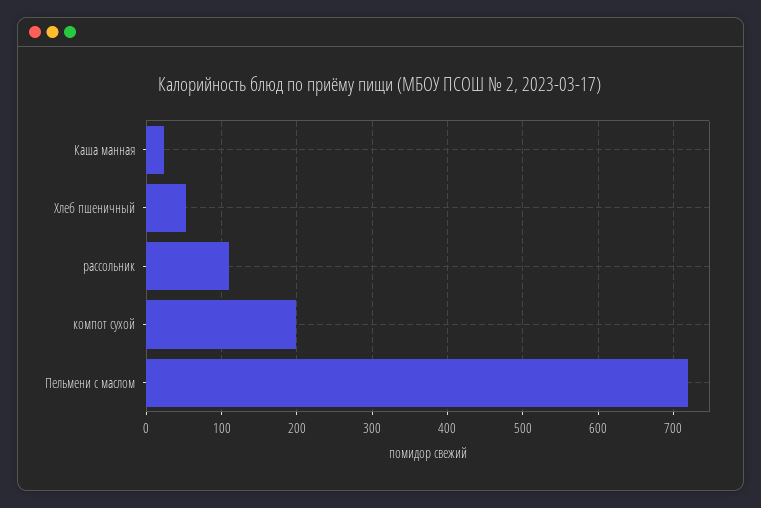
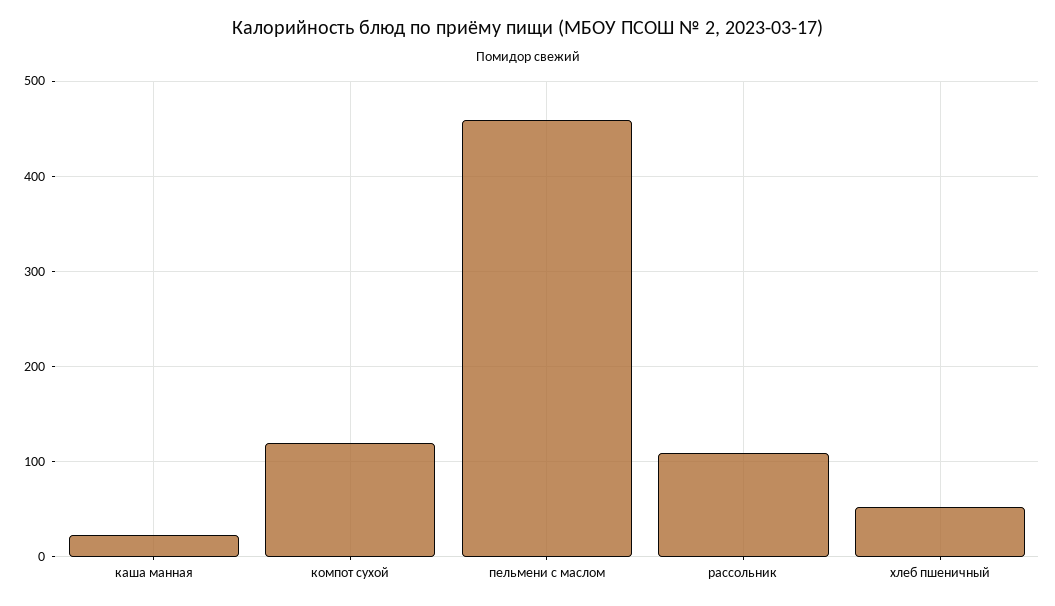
компот сухой: 200 -> 120
Пельмени с маслом: 720 -> 460

